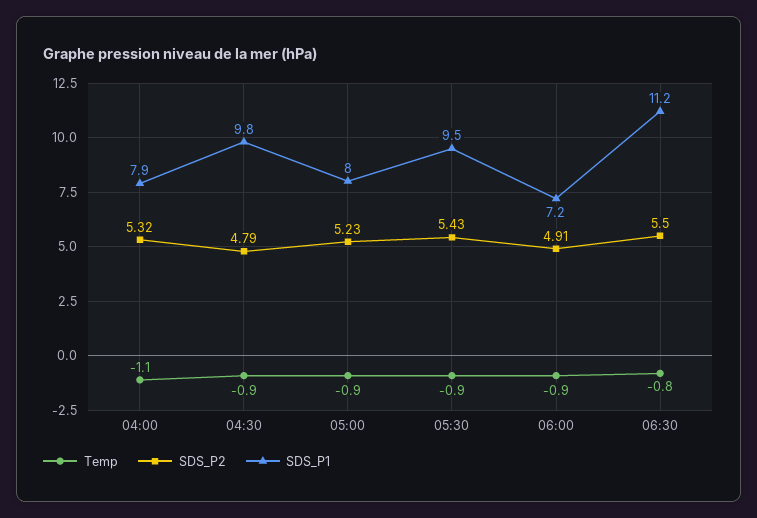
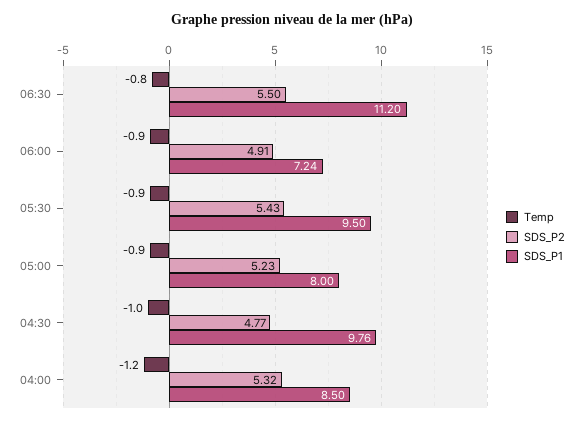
Temp, 04:00: -1.1 -> -1.2
SDS_P1, 04:00: 7.9 -> 8.5
Temp, 04:30: -0.9 -> -1
SDS_P2, 04:30: 4.79 -> 4.77

